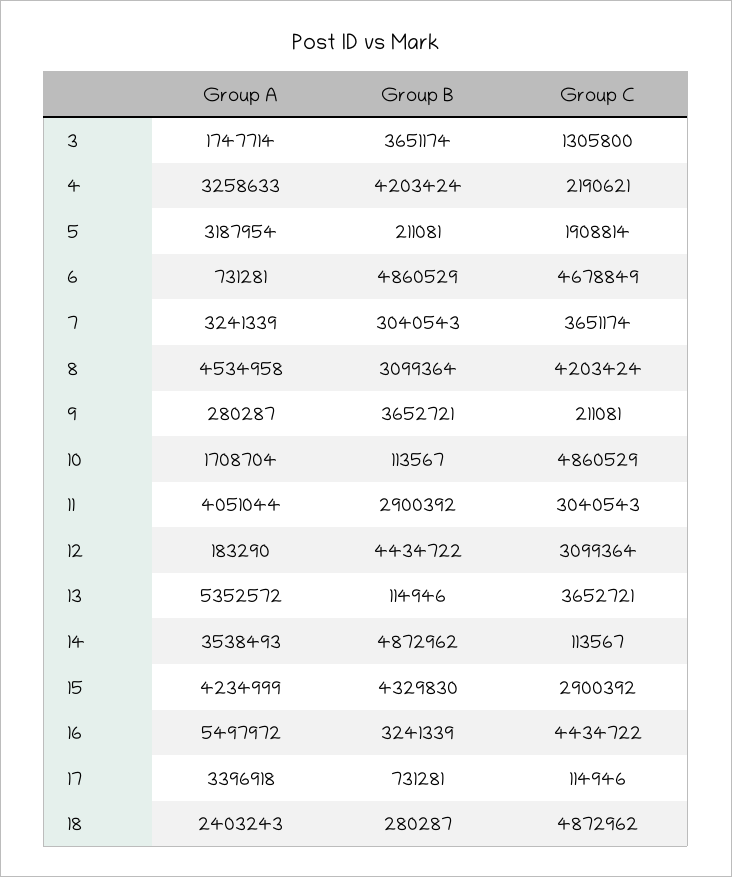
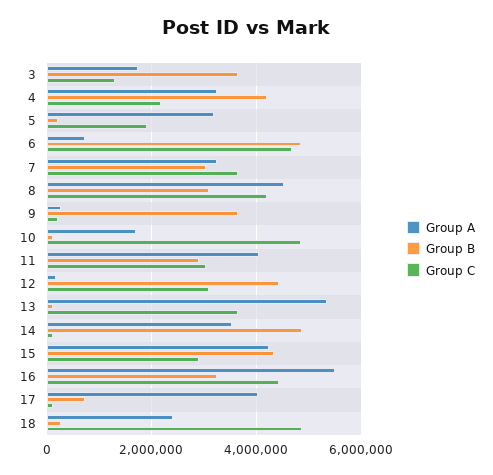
Group A, 17: 3396918 -> 4000000

